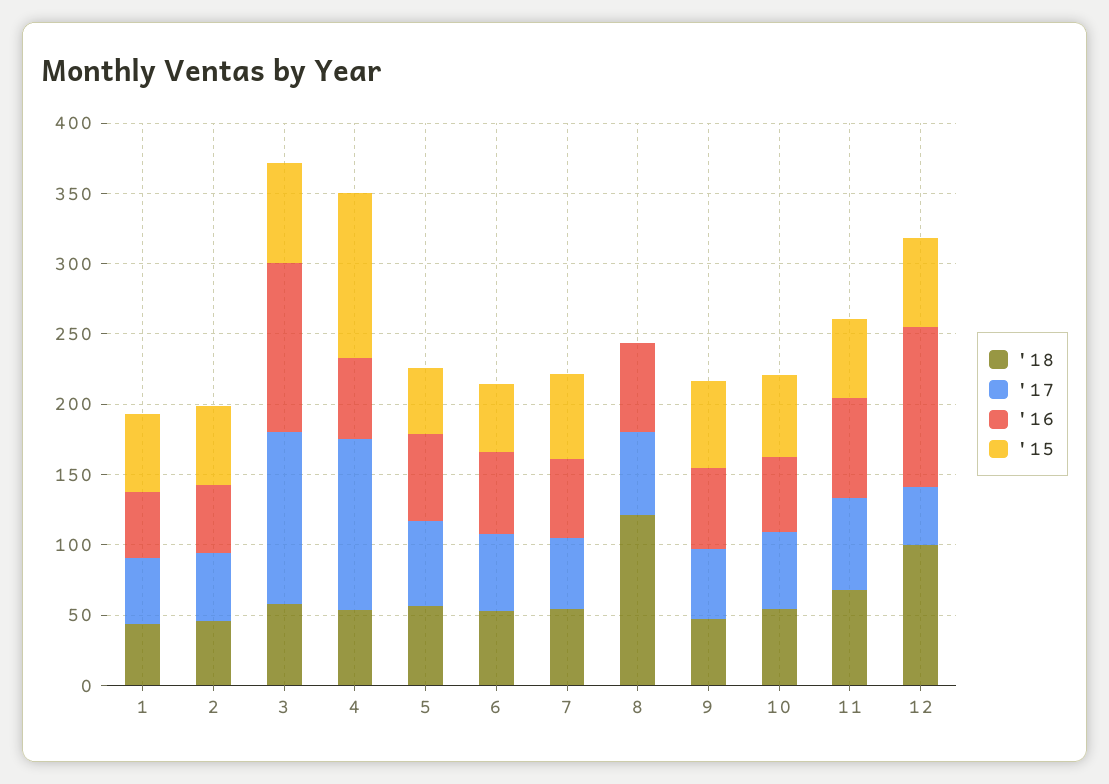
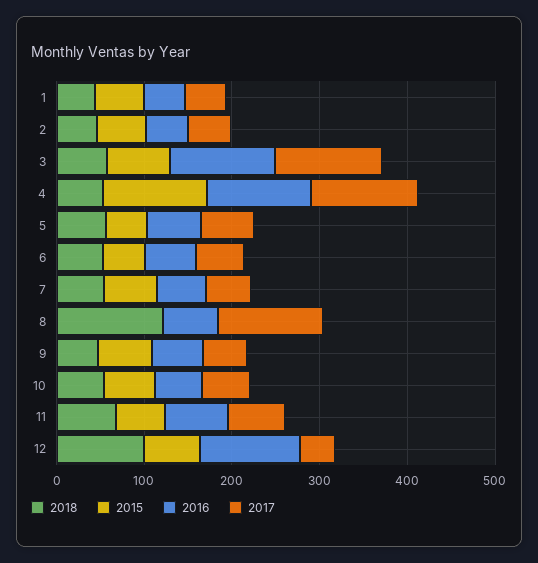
'16, 4: 60 -> 120
'17, 8: 60 -> 120

